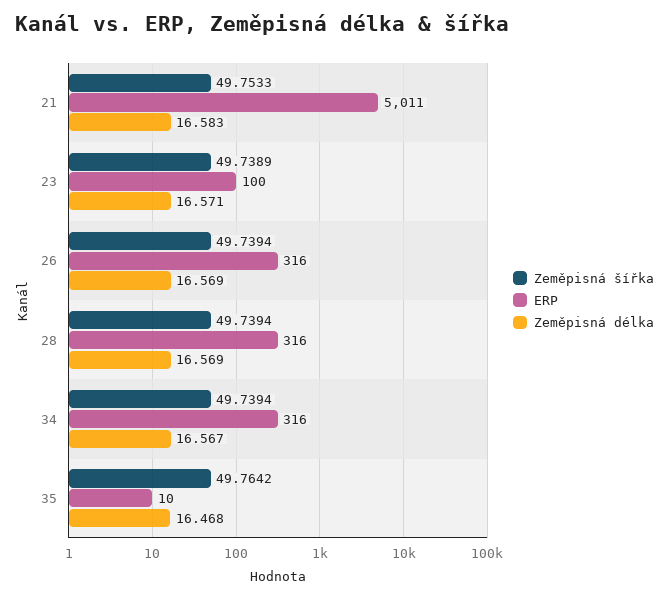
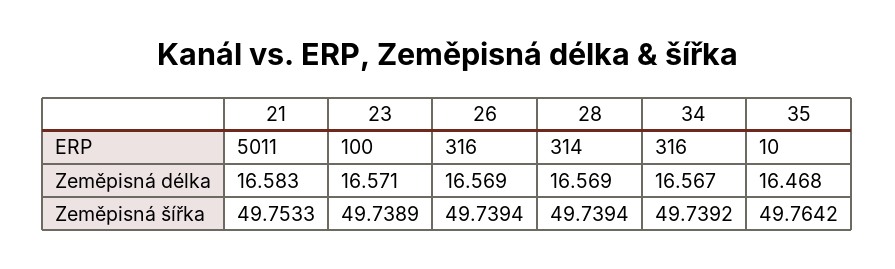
ERP, 28: 316 -> 314
Zeměpisná šířka, 34: 49.7394 -> 49.7392

